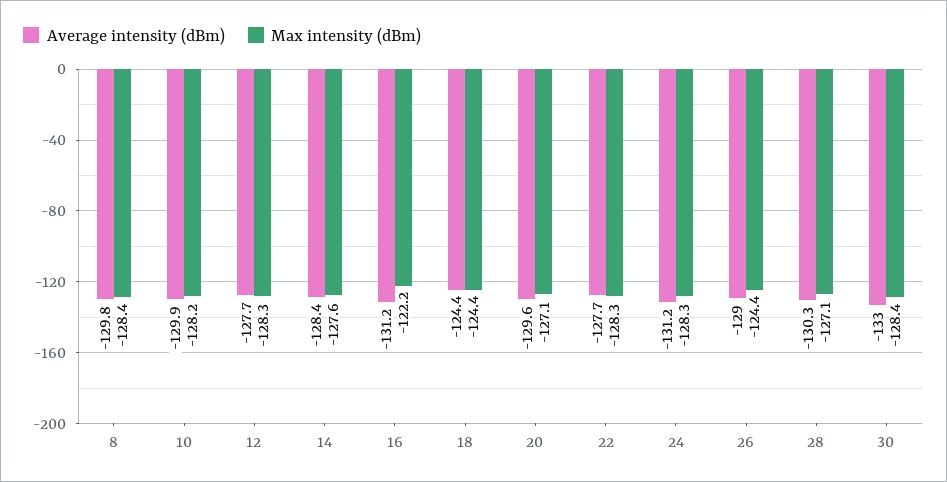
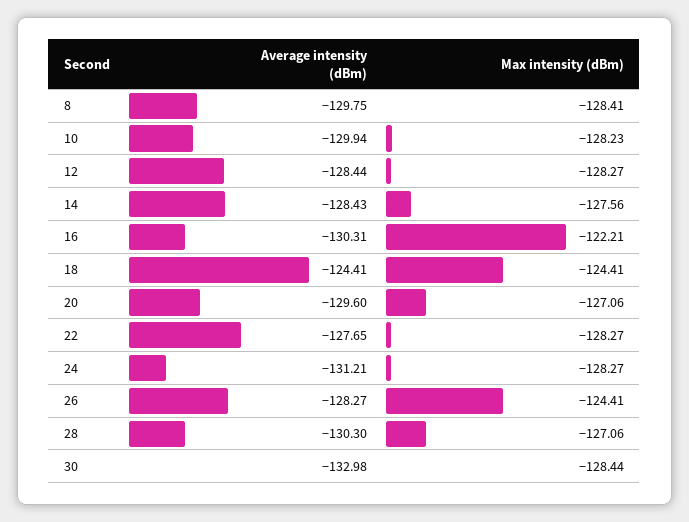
Average intensity (dBm), 12: -127.7 -> -128.44
Average intensity (dBm), 16: -131.2 -> -130.31
Average intensity (dBm), 26: -129 -> -128.27

